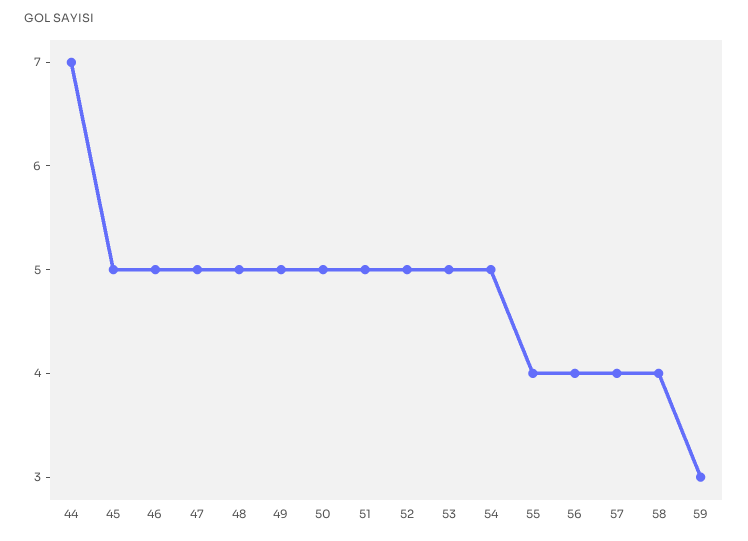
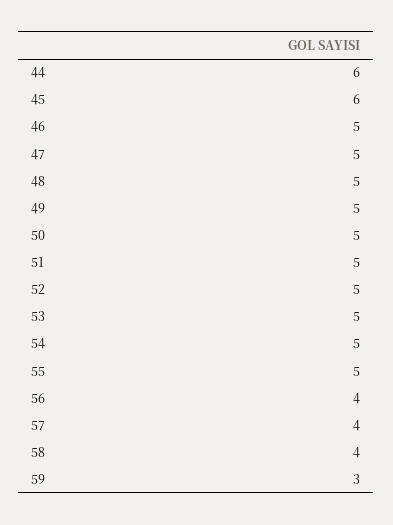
44: 7 -> 6
45: 5 -> 6
55: 4 -> 5

